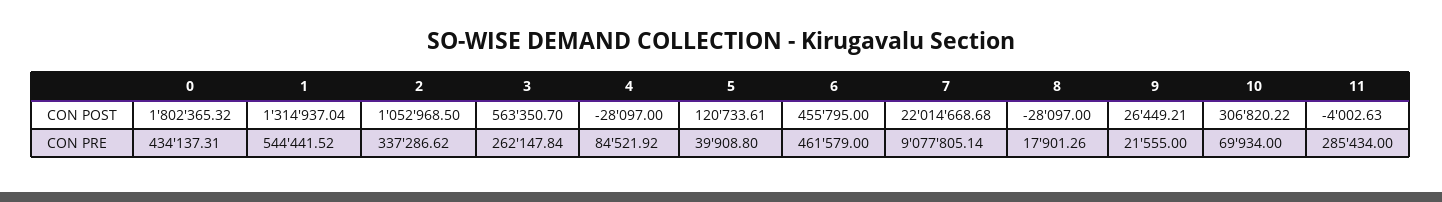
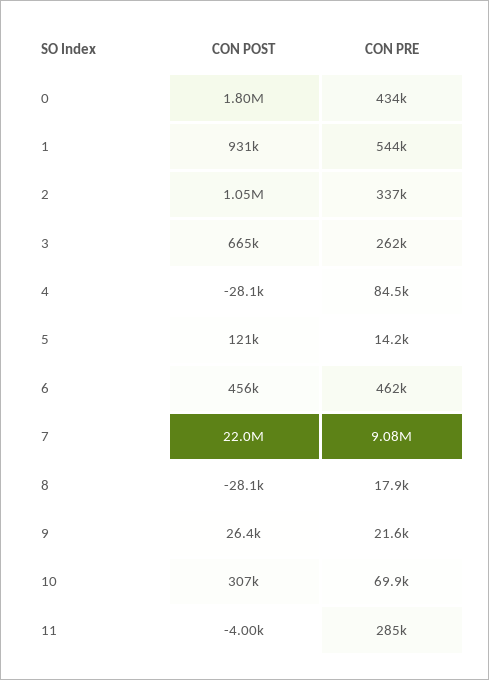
1, CON POST: 1314937.04 -> 931000
3, CON POST: 563350.7 -> 665000
5, CON PRE: 39908.8 -> 14200

